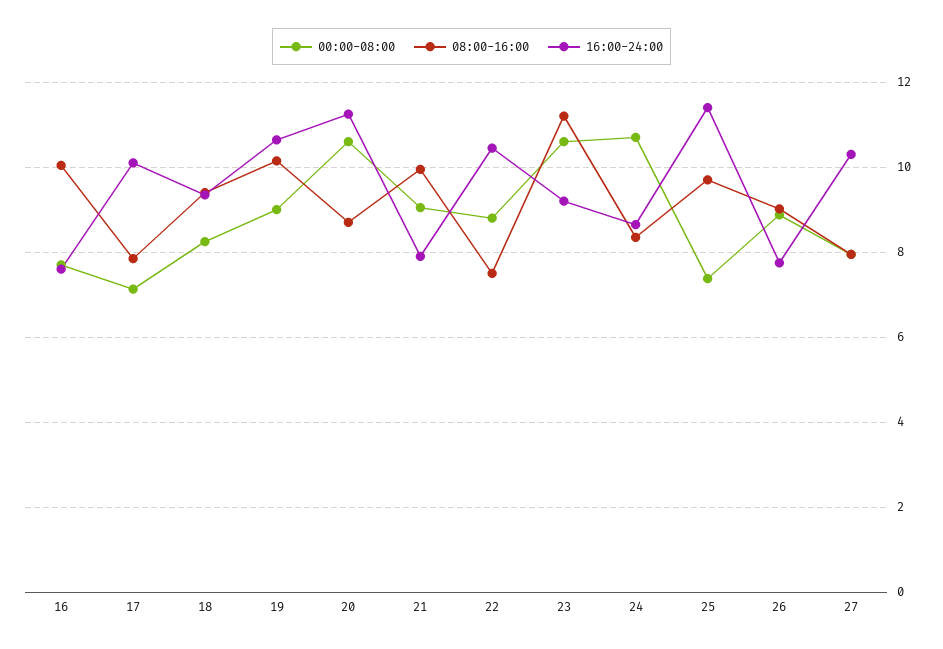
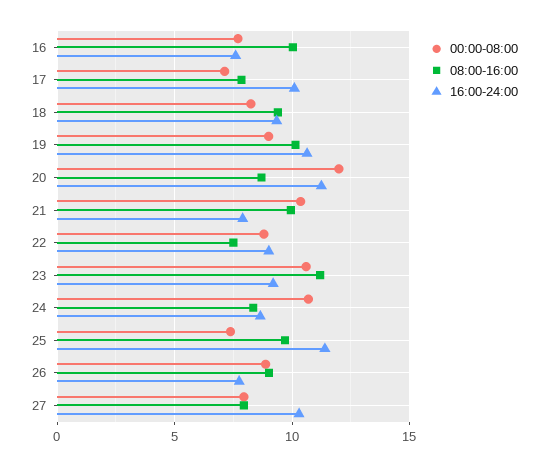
00:00-08:00, 20: 10.6 -> 12
00:00-08:00, 21: 9 -> 10.5
16:00-24:00, 22: 10.4 -> 9

